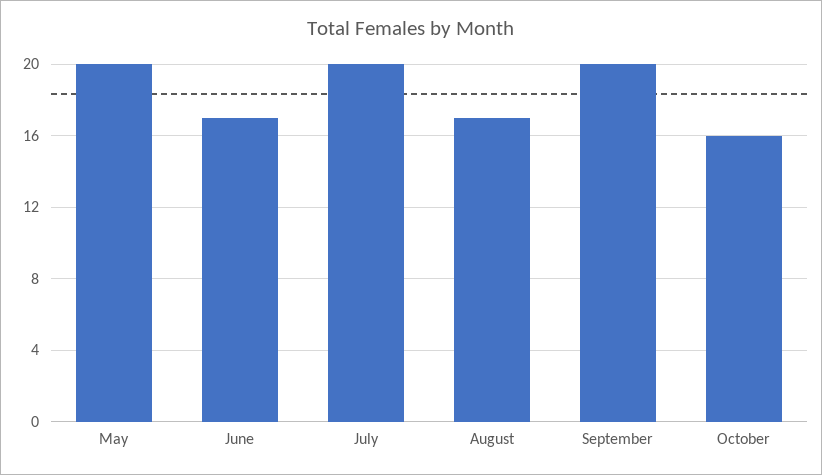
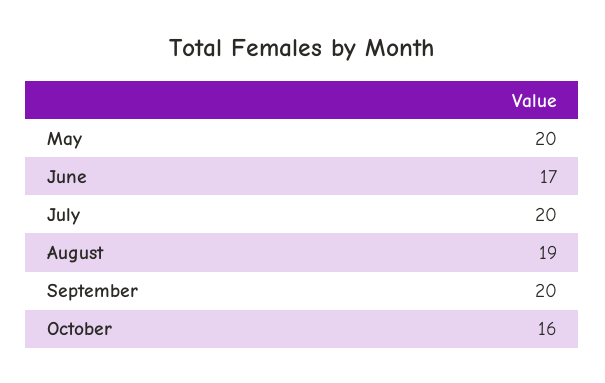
August: 17 -> 19

